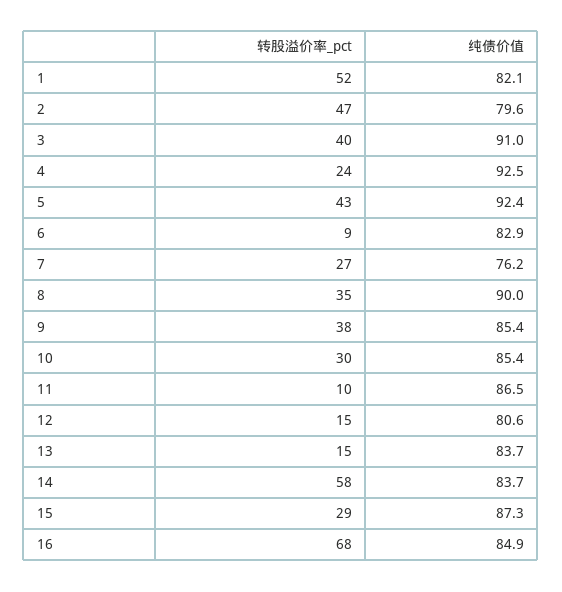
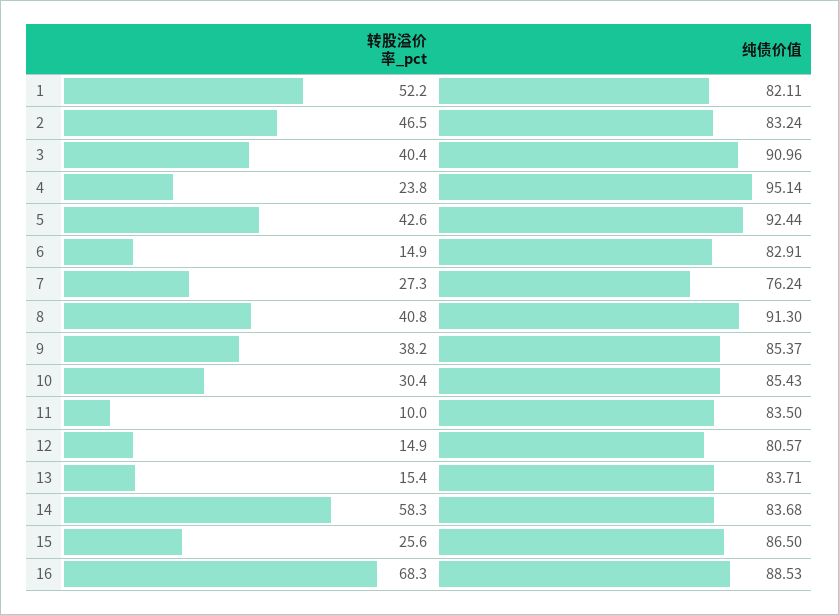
纯债价值, 2: 79.6 -> 83.24
纯债价值, 4: 92.5 -> 95.14
转股溢价率_pct, 6: 9 -> 14.9
转股溢价率_pct, 8: 35 -> 40.8
纯债价值, 8: 90 -> 91.3
纯债价值, 11: 86.5 -> 83.5
转股溢价率_pct, 15: 29 -> 25.6
纯债价值, 15: 87.3 -> 86.5
纯债价值, 16: 84.9 -> 88.53

